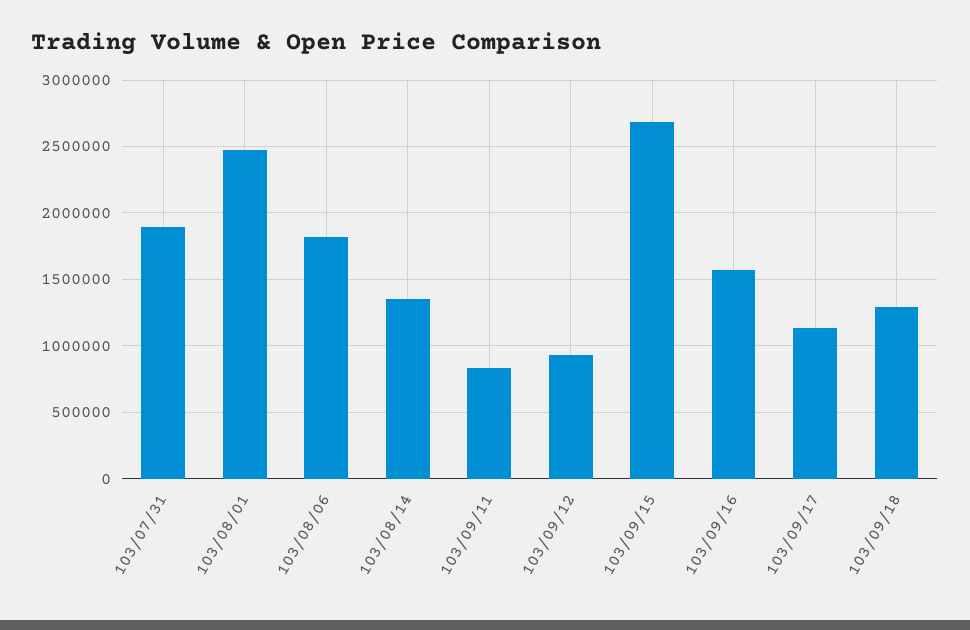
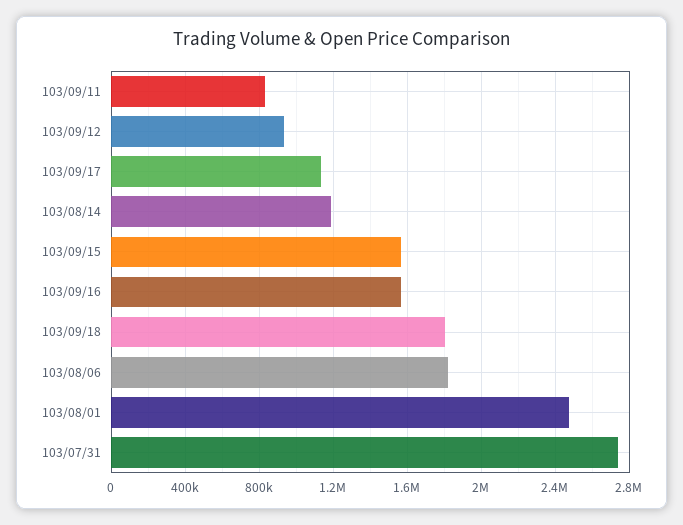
103/07/31: 1900000 -> 2750000
103/08/14: 1350000 -> 1200000
103/09/15: 2700000 -> 1550000
103/09/18: 1300000 -> 1800000

